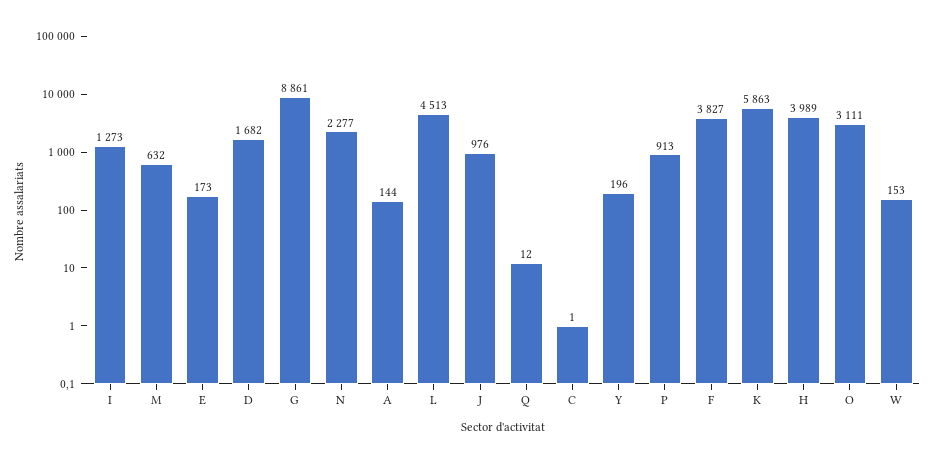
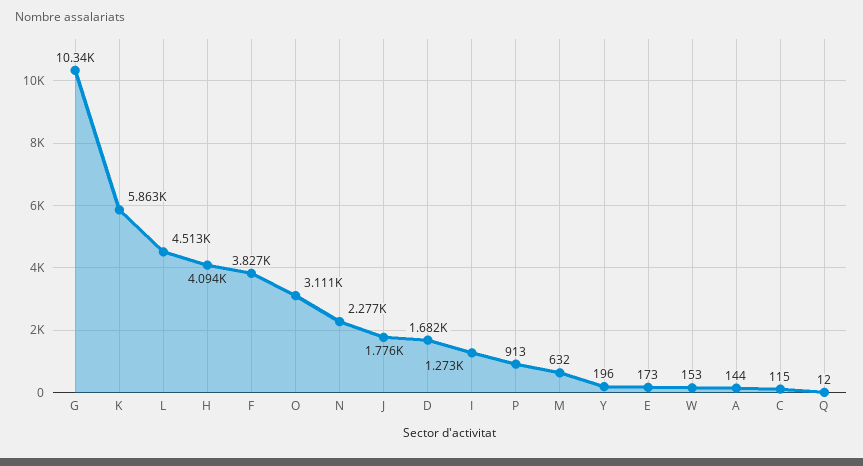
G: 8861 -> 10340
J: 976 -> 1776
C: 1 -> 115
H: 3989 -> 4094

